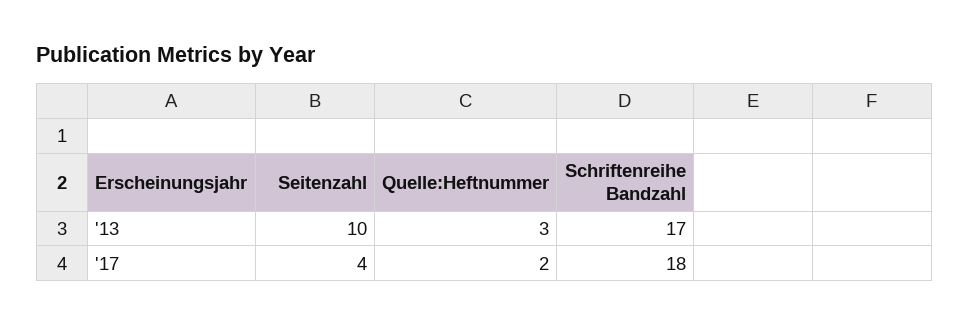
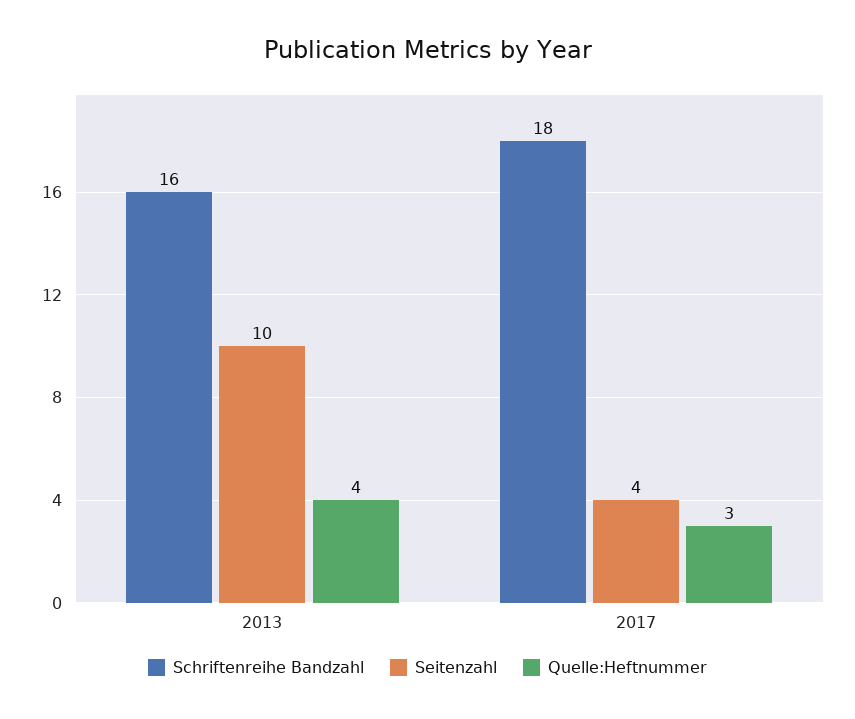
Quelle:Heftnummer, '13: 3 -> 4
Schriftenreihe Bandzahl, '13: 17 -> 16
Quelle:Heftnummer, '17: 2 -> 3

